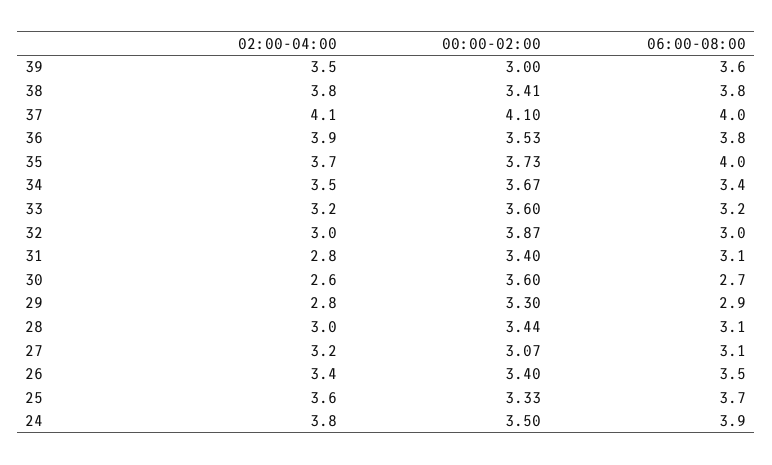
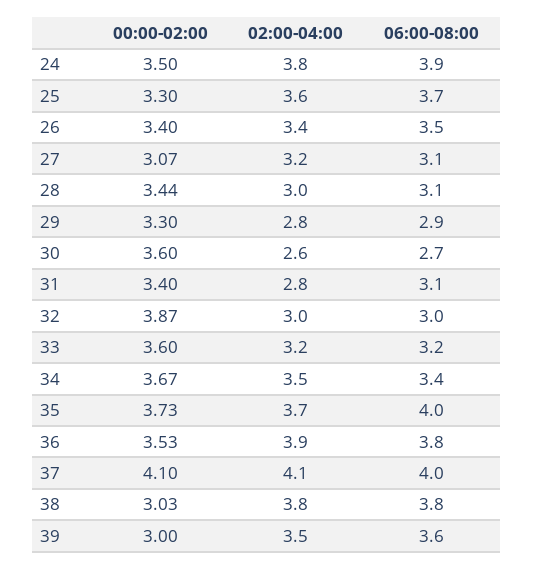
00:00-02:00, 38: 3.41 -> 3.03
00:00-02:00, 25: 3.33 -> 3.3

